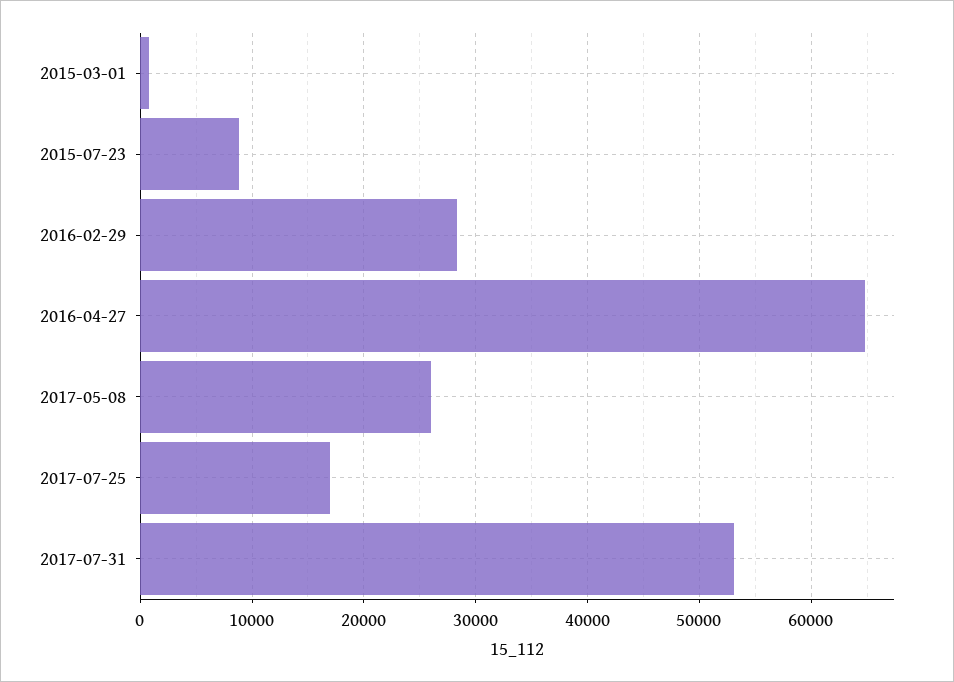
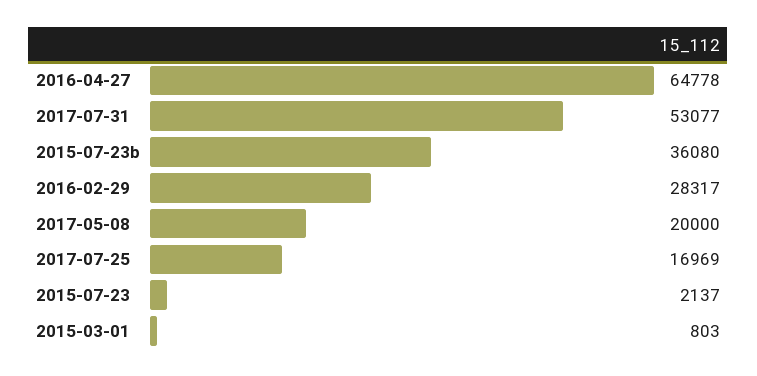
2015-07-23: 9000 -> 2137
2017-05-08: 26000 -> 20000
2015-07-23b: none -> 36080

